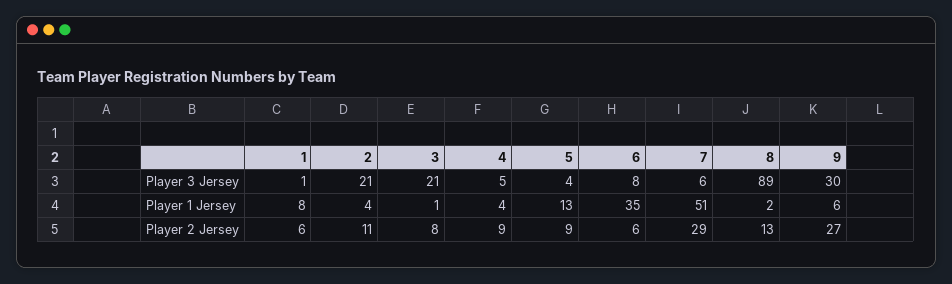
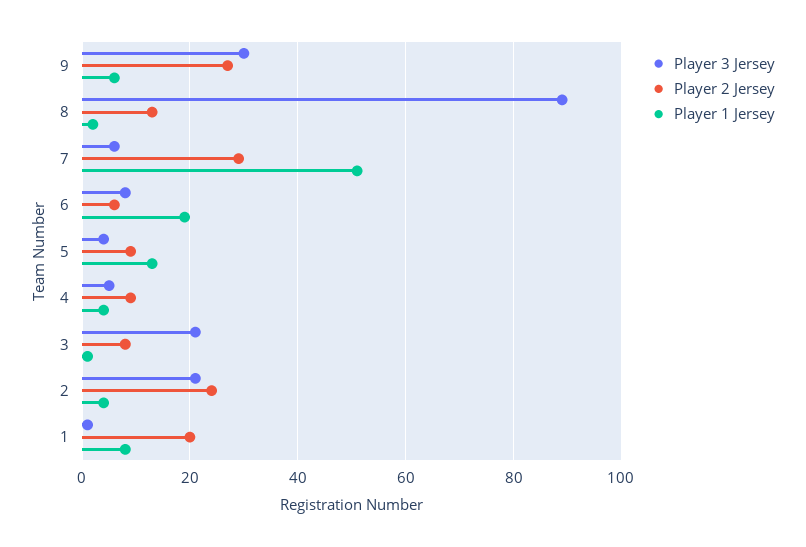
Player 1 Jersey, 6: 35 -> 20
Player 2 Jersey, 1: 6 -> 20
Player 2 Jersey, 2: 11 -> 25

